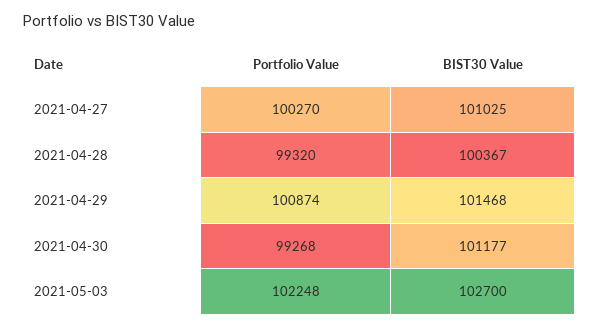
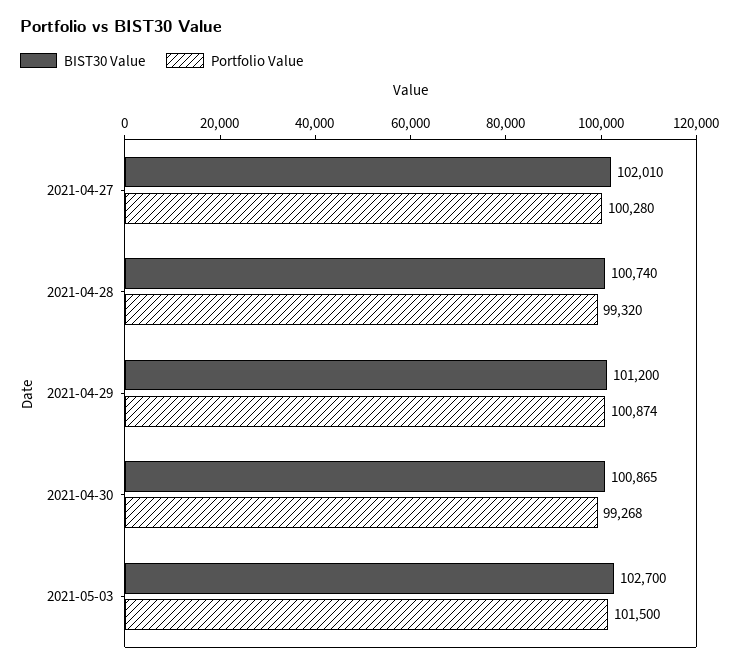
Portfolio Value, 2021-04-27: 100270 -> 100280
BIST30 Value, 2021-04-27: 101025 -> 102010
BIST30 Value, 2021-04-28: 100367 -> 100740
BIST30 Value, 2021-04-29: 101468 -> 101200
BIST30 Value, 2021-04-30: 101177 -> 100865
Portfolio Value, 2021-05-03: 102248 -> 101500

